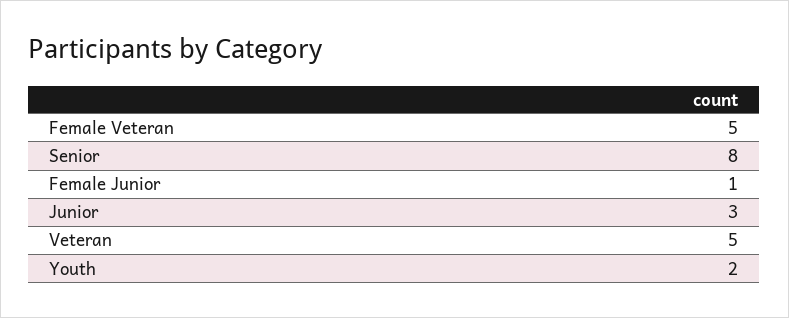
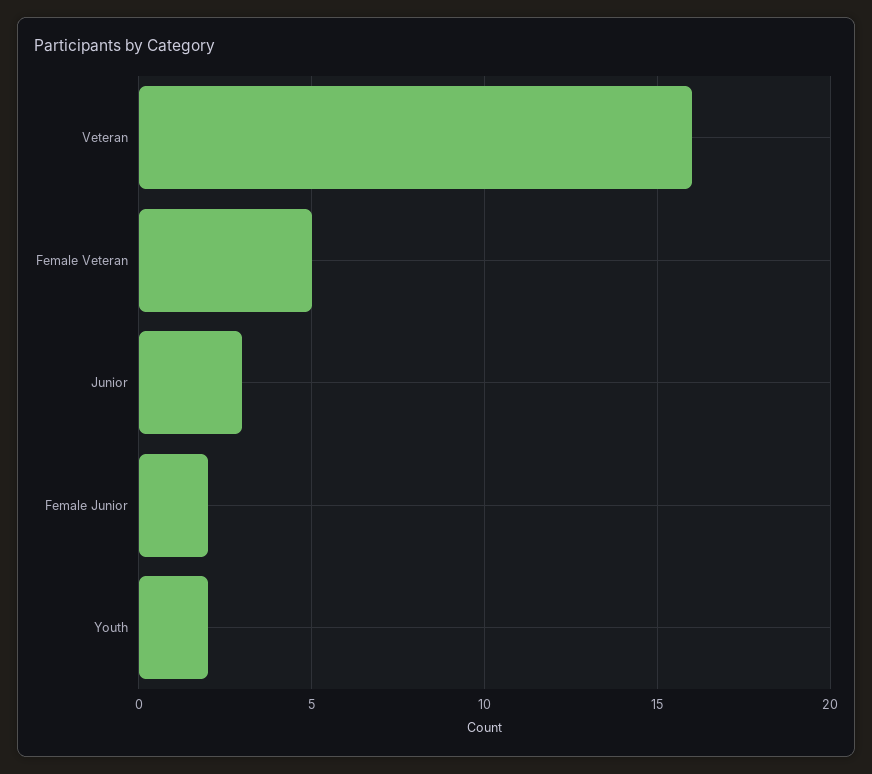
Senior: 8 -> none
Female Junior: 1 -> 2
Veteran: 5 -> 16

